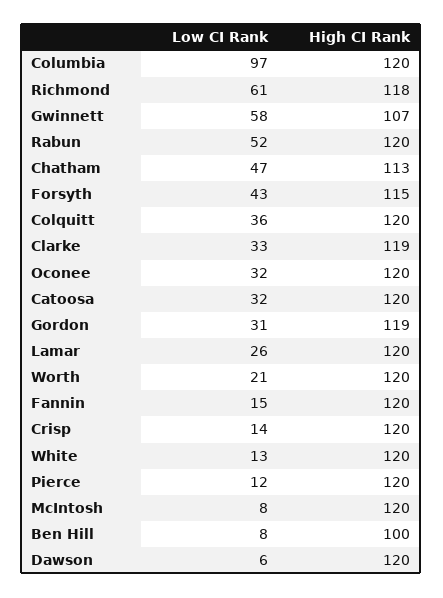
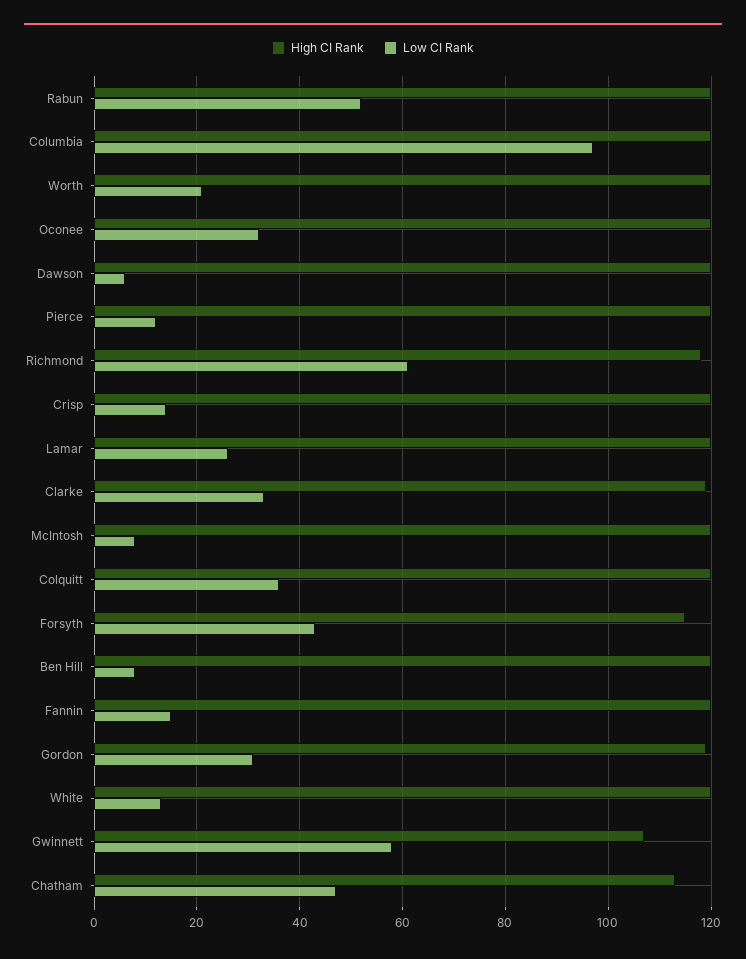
Low CI Rank, Catoosa: 32 -> none
High CI Rank, Catoosa: 120 -> none
High CI Rank, Ben Hill: 100 -> 120

